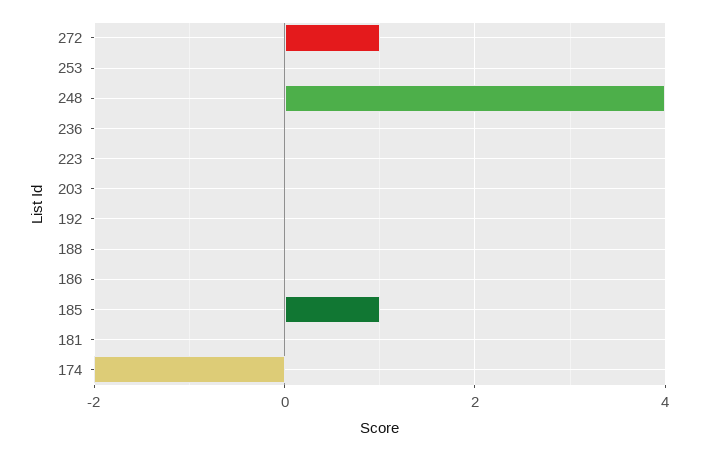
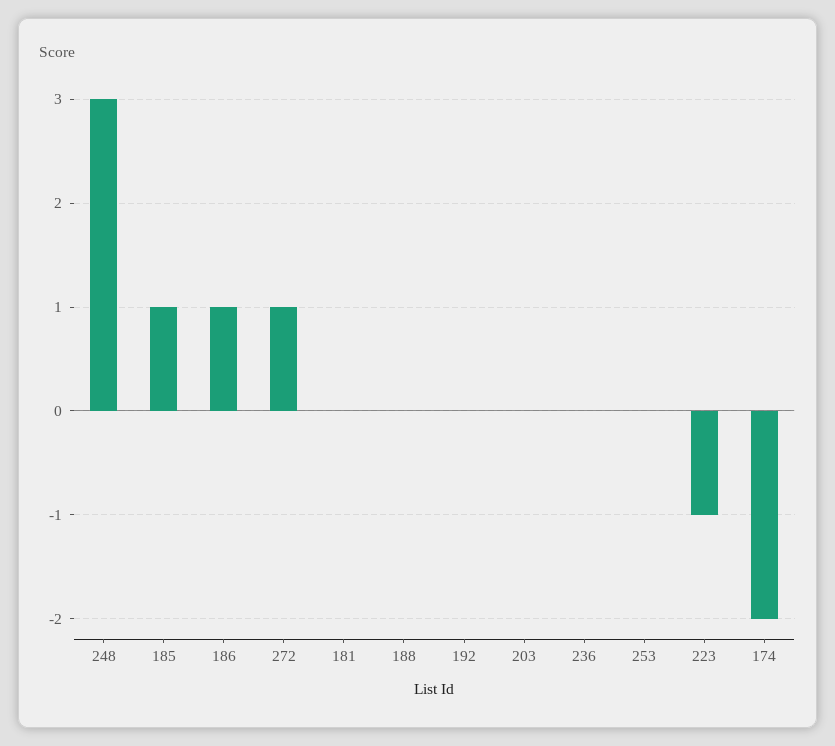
248: 4 -> 3
223: 0 -> -1
186: 0 -> 1

